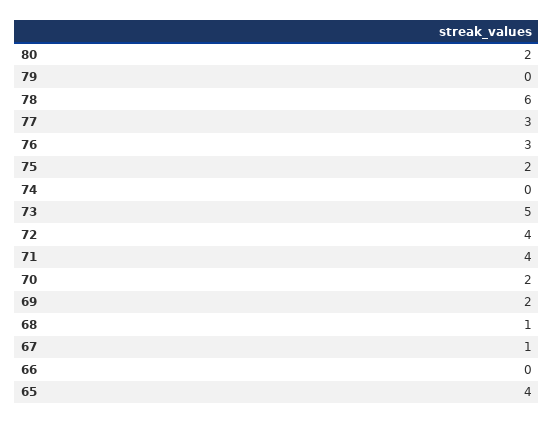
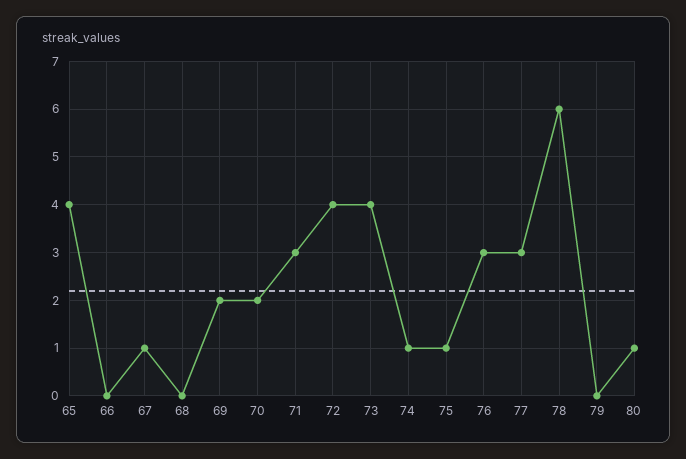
80: 2 -> 1
75: 2 -> 1
74: 0 -> 1
73: 5 -> 4
71: 4 -> 3
68: 1 -> 0

